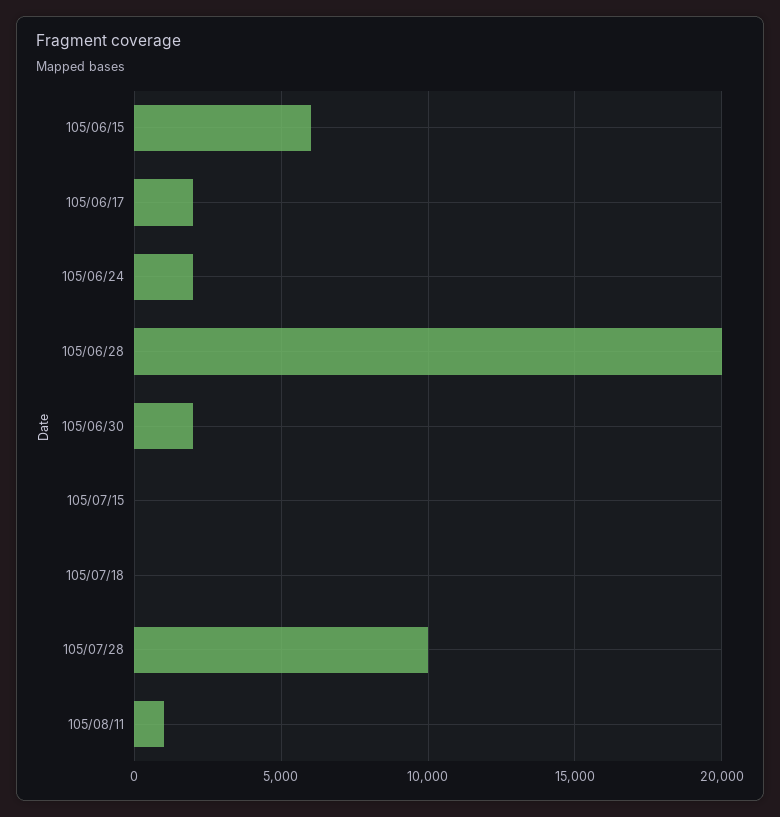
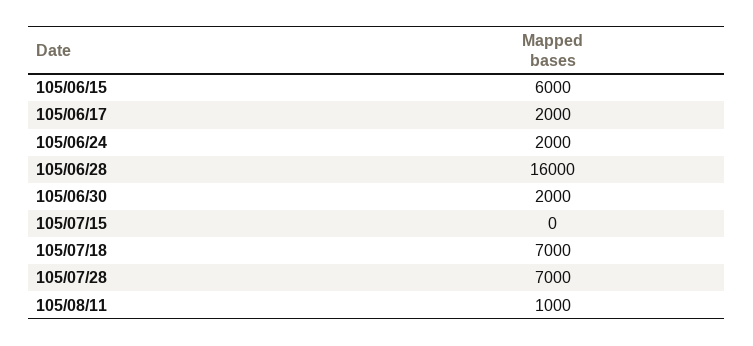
105/06/28: 20000 -> 16000
105/07/18: 0 -> 7000
105/07/28: 10000 -> 7000

